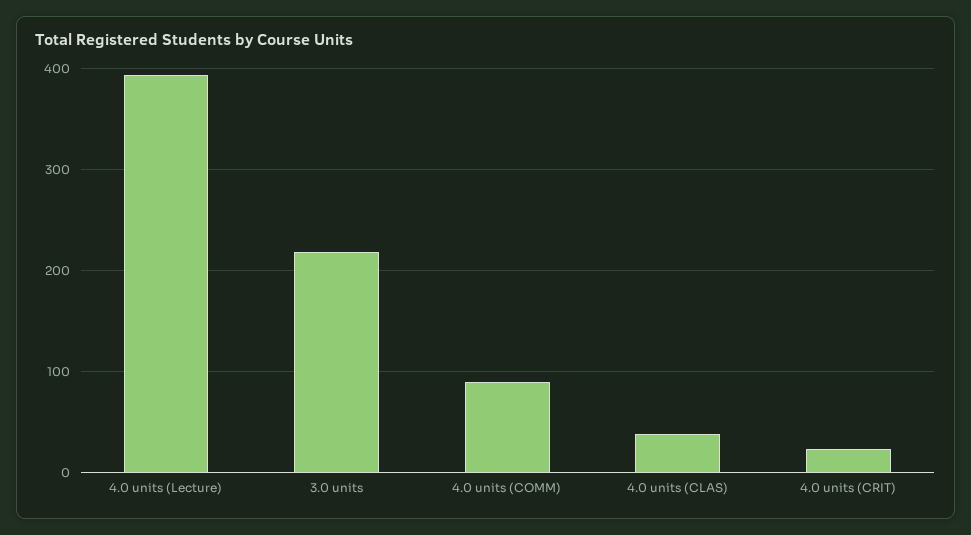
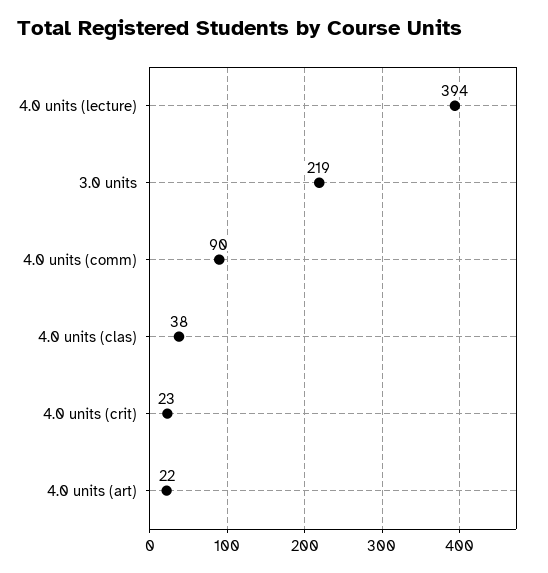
4.0 units (art): none -> 22

